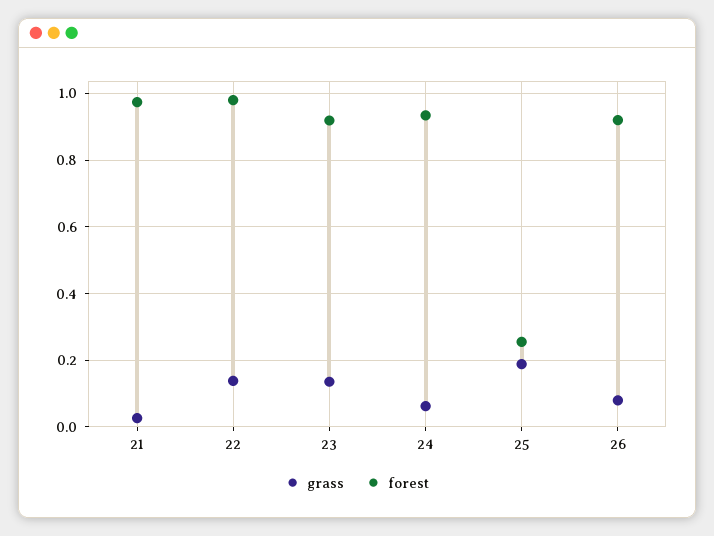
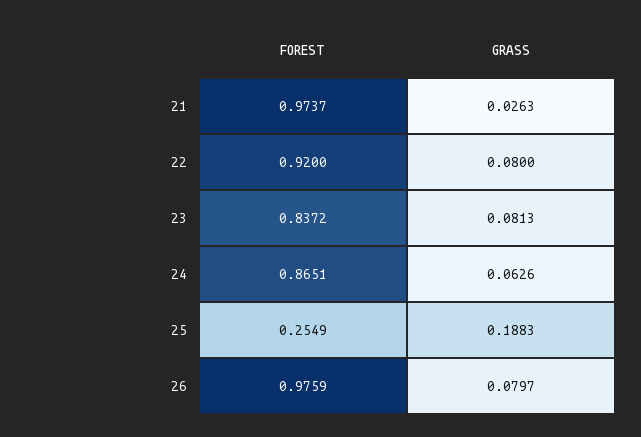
grass, 22: 0.14 -> 0.08
forest, 22: 0.98 -> 0.92
grass, 23: 0.14 -> 0.0813
forest, 23: 0.92 -> 0.8372
forest, 24: 0.94 -> 0.8651
forest, 26: 0.92 -> 0.9759

